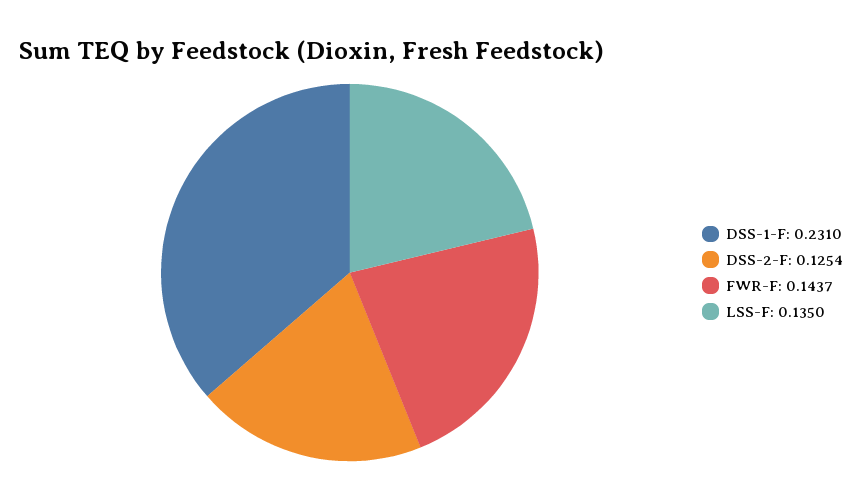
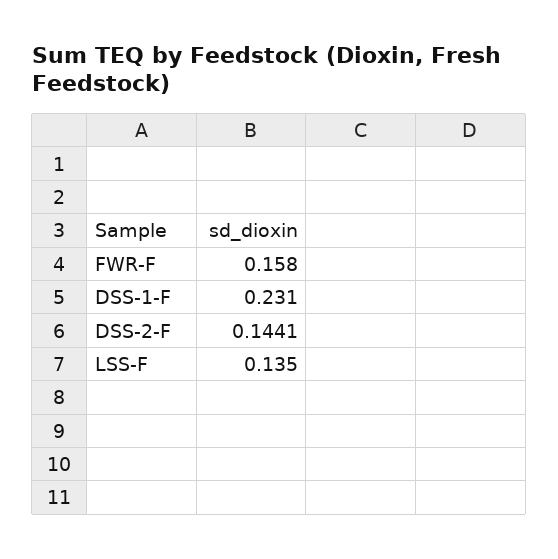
DSS-2-F: 0.1254 -> 0.1441
FWR-F: 0.1437 -> 0.158

